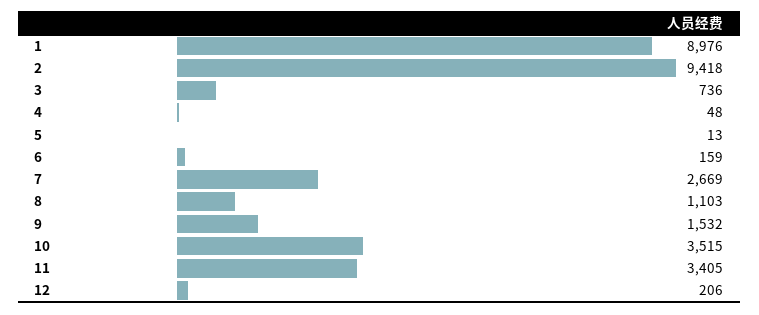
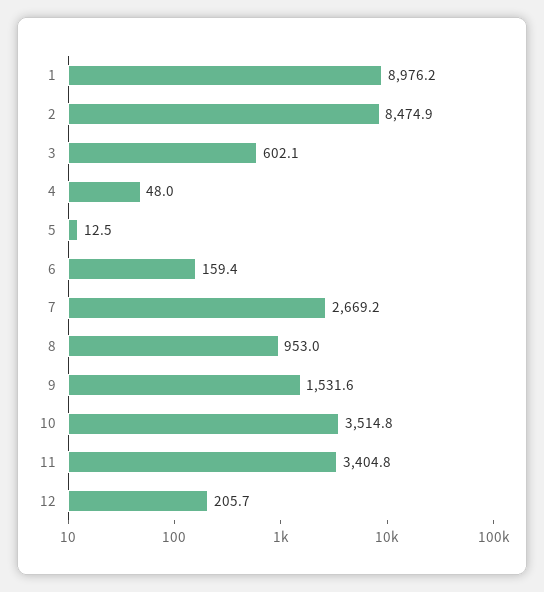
2: 9418 -> 8474.9
3: 736 -> 602.1
8: 1103 -> 953

